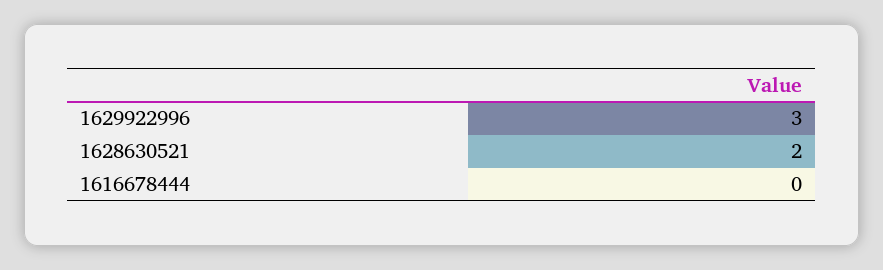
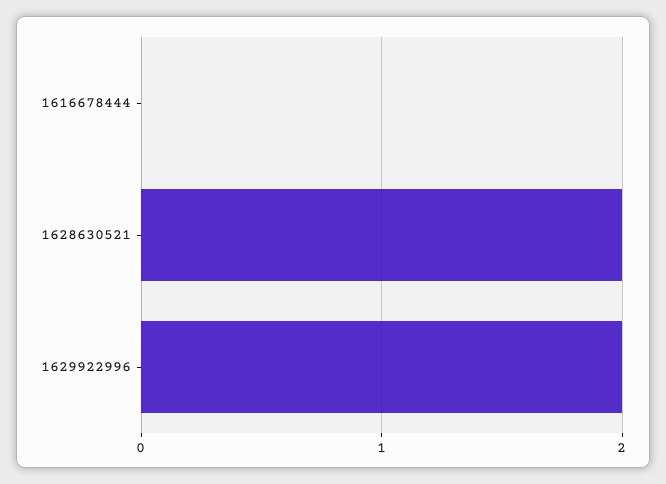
1629922996: 3 -> 2

